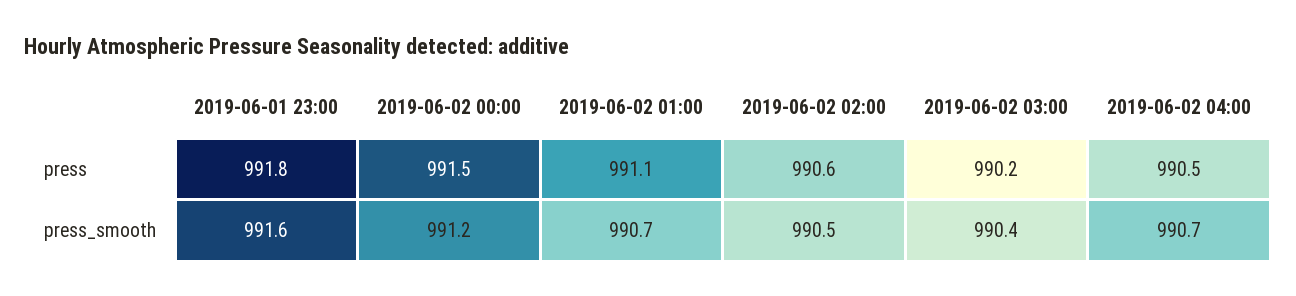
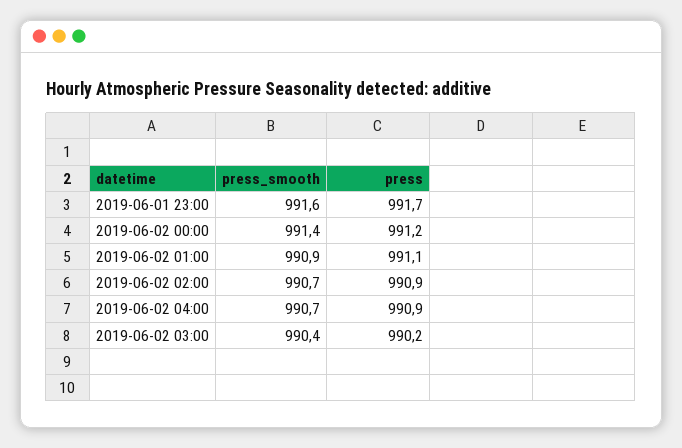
2019-06-01 23:00, press: 991.8 -> 991.7
2019-06-02 00:00, press: 991.5 -> 991.2
2019-06-02 02:00, press: 990.6 -> 990.9
2019-06-02 04:00, press: 990.5 -> 990.9
2019-06-02 00:00, press_smooth: 991.2 -> 991.4
2019-06-02 01:00, press_smooth: 990.7 -> 990.9
2019-06-02 02:00, press_smooth: 990.5 -> 990.7

